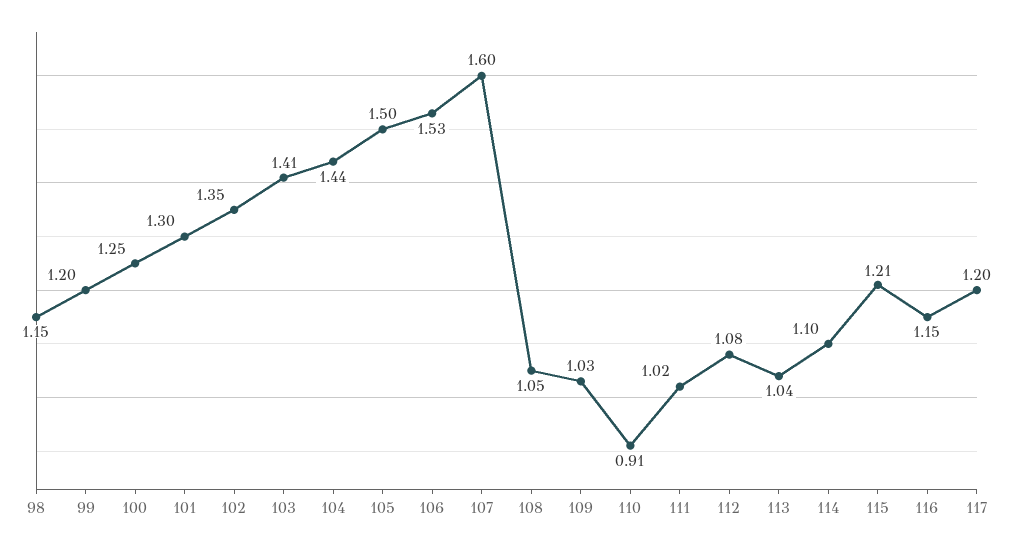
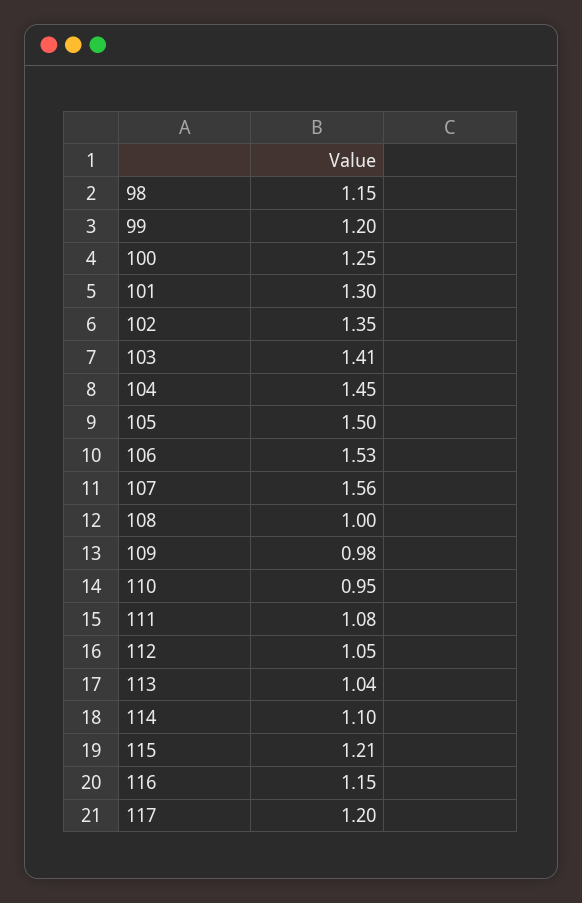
104: 1.44 -> 1.45
107: 1.6 -> 1.56
108: 1.05 -> 1
109: 1.03 -> 0.98
110: 0.91 -> 0.95
111: 1.02 -> 1.08
112: 1.08 -> 1.05

